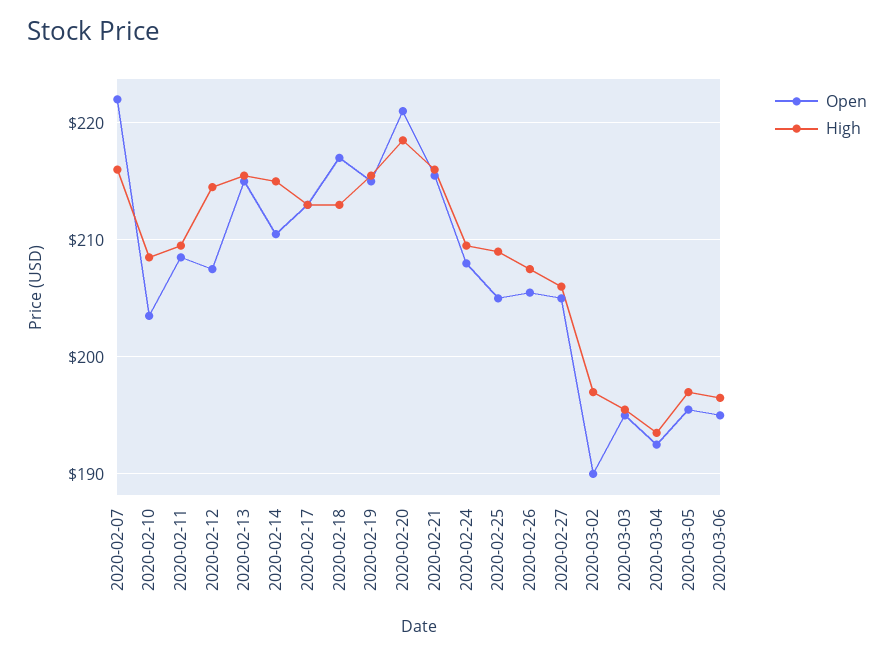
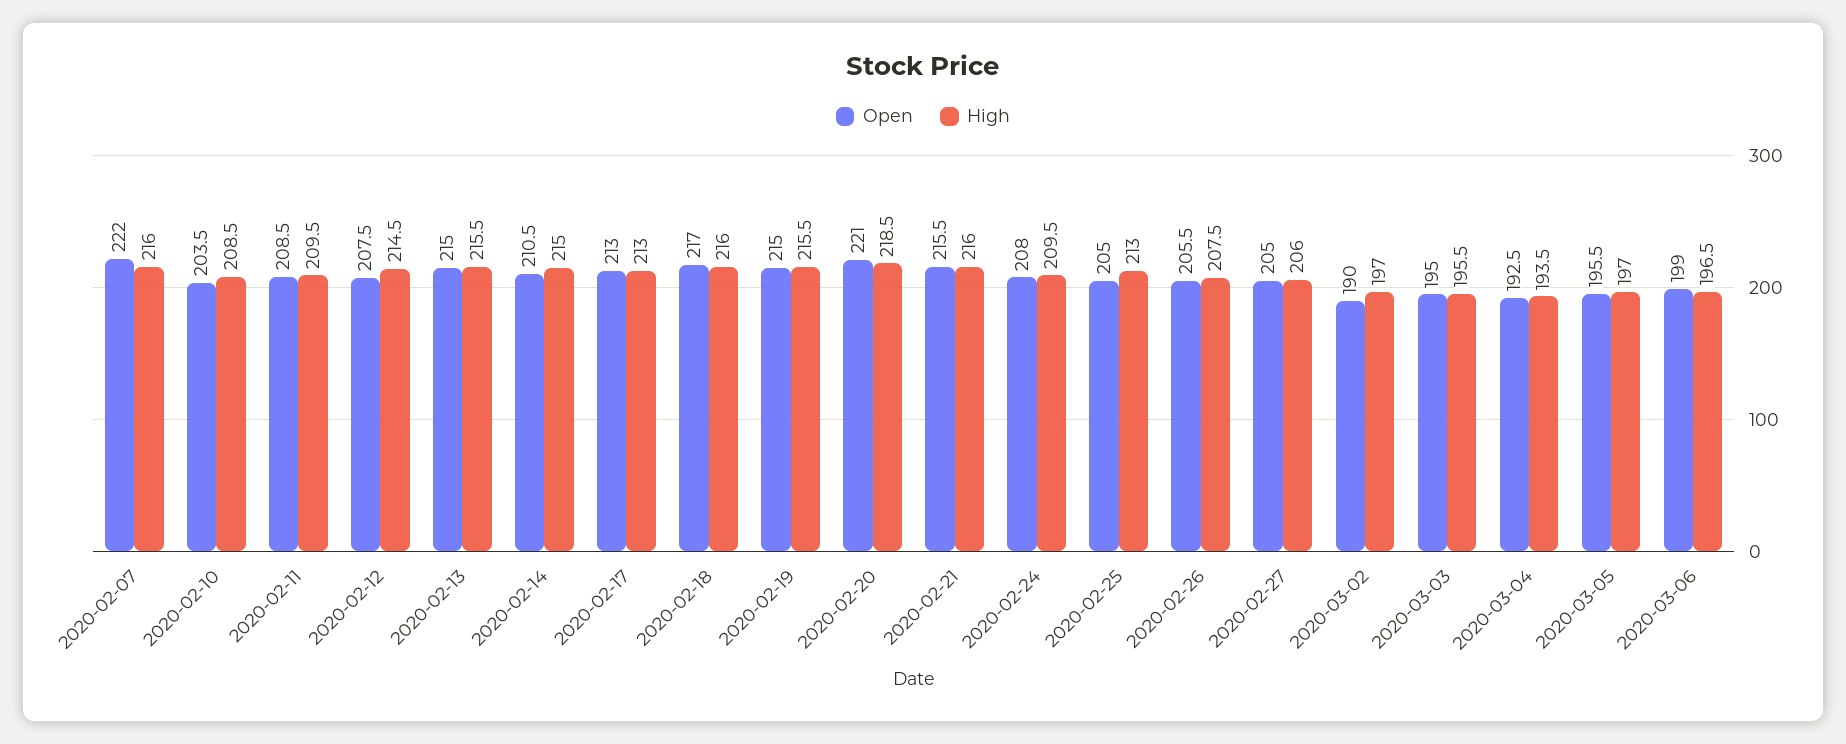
High, 2020-02-18: 213 -> 216
High, 2020-02-25: 209 -> 213
Open, 2020-03-06: 195 -> 199

